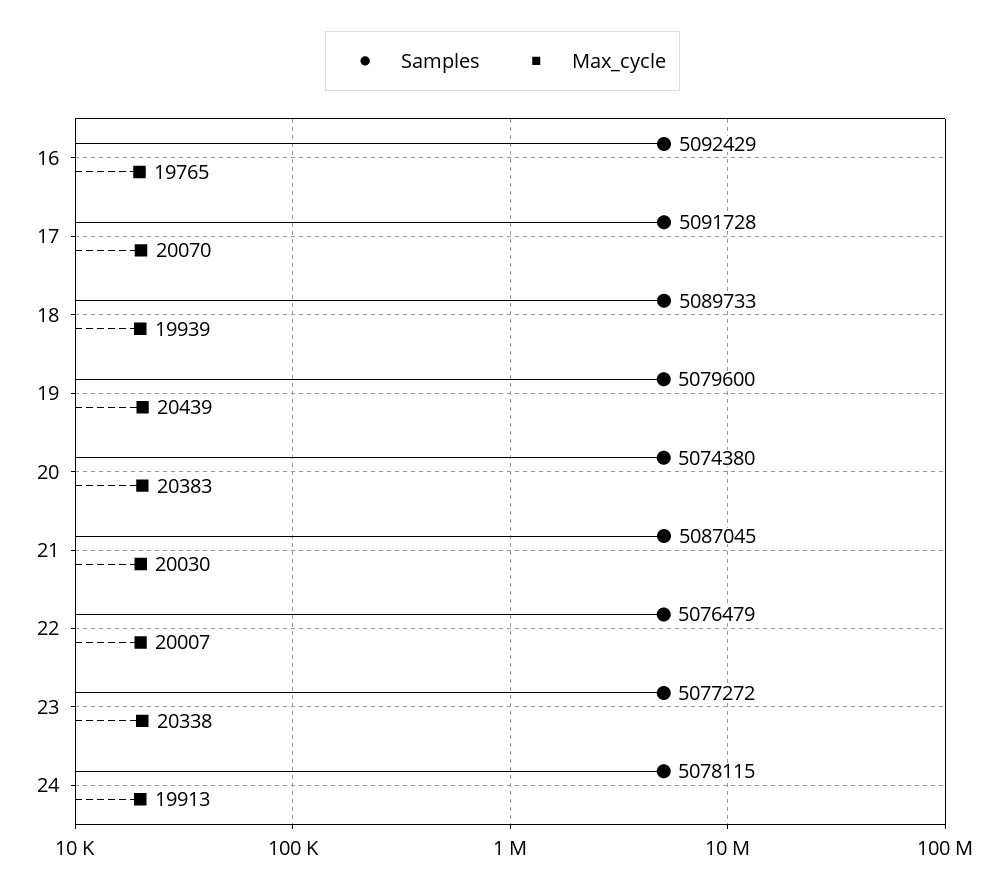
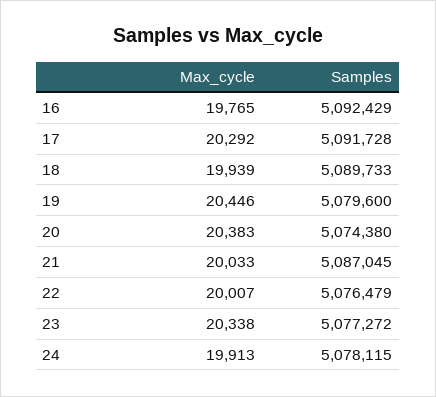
Max_cycle, 17: 20070 -> 20292
Max_cycle, 19: 20439 -> 20446
Max_cycle, 21: 20030 -> 20033

